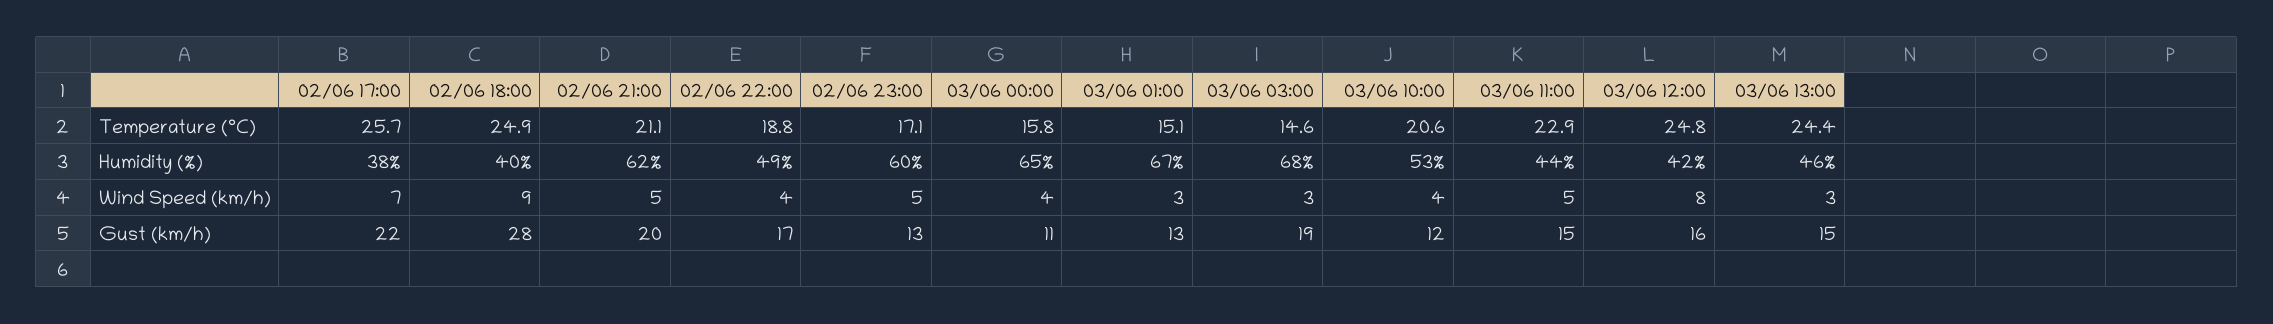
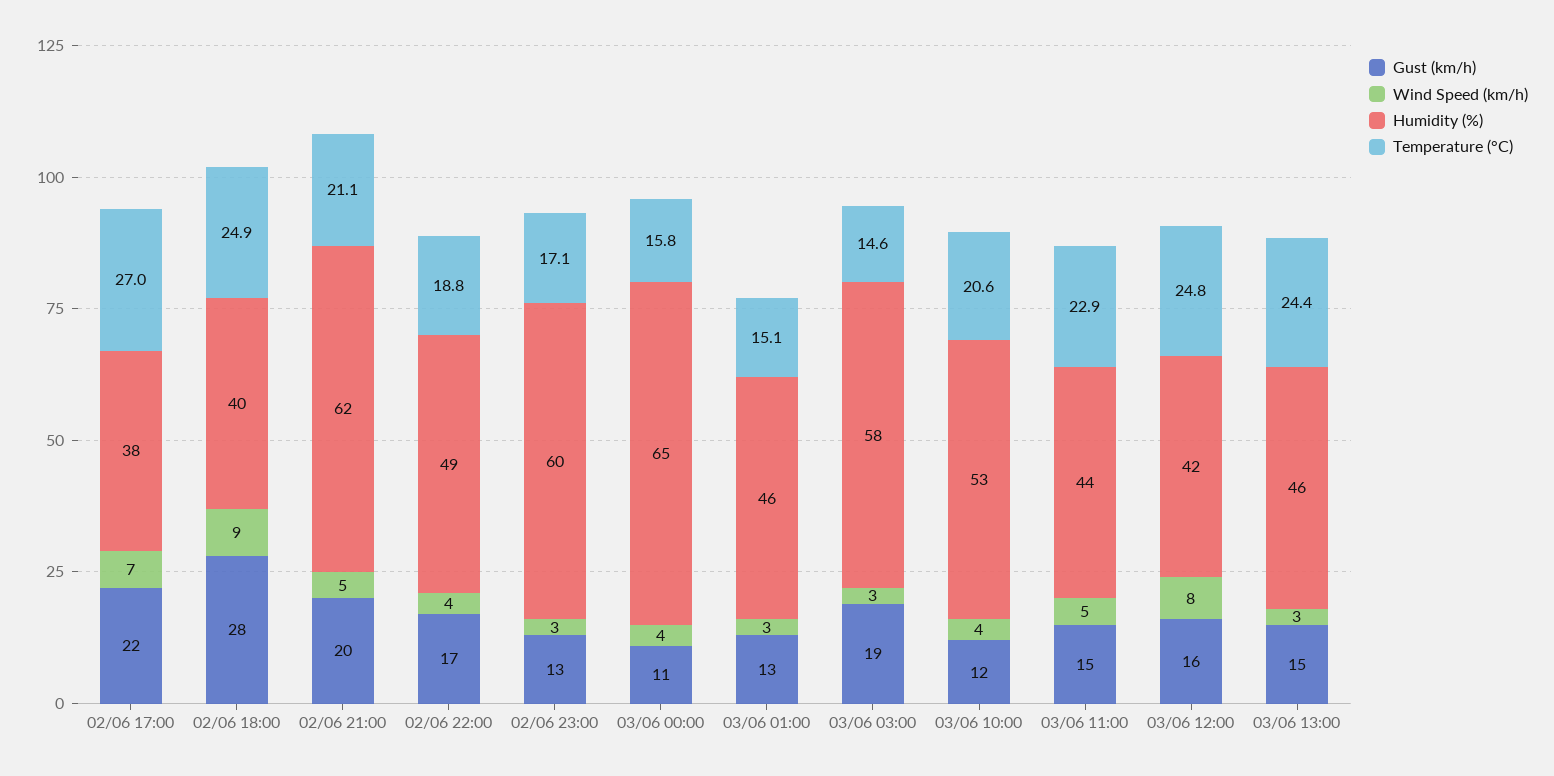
Temperature (°C), 02/06 17:00: 25.7 -> 27
Humidity (%), 03/06 01:00: 67 -> 46
Humidity (%), 03/06 03:00: 68 -> 58
Wind Speed (km/h), 02/06 23:00: 5 -> 3

